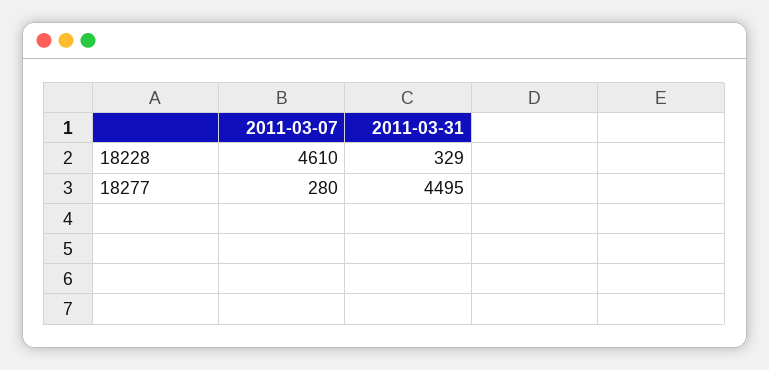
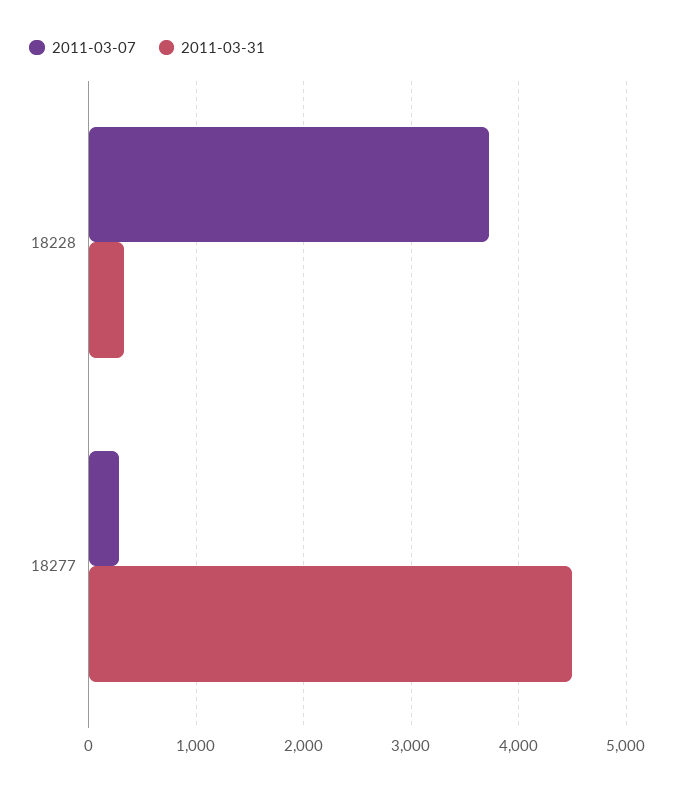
2011-03-07, 18228: 4610 -> 3700

